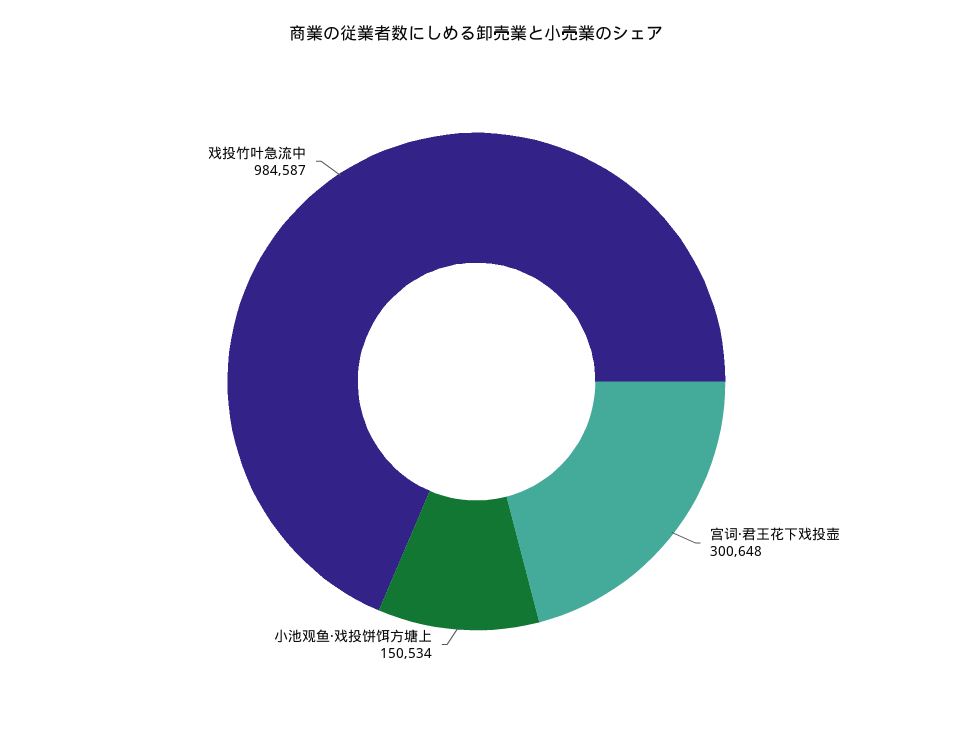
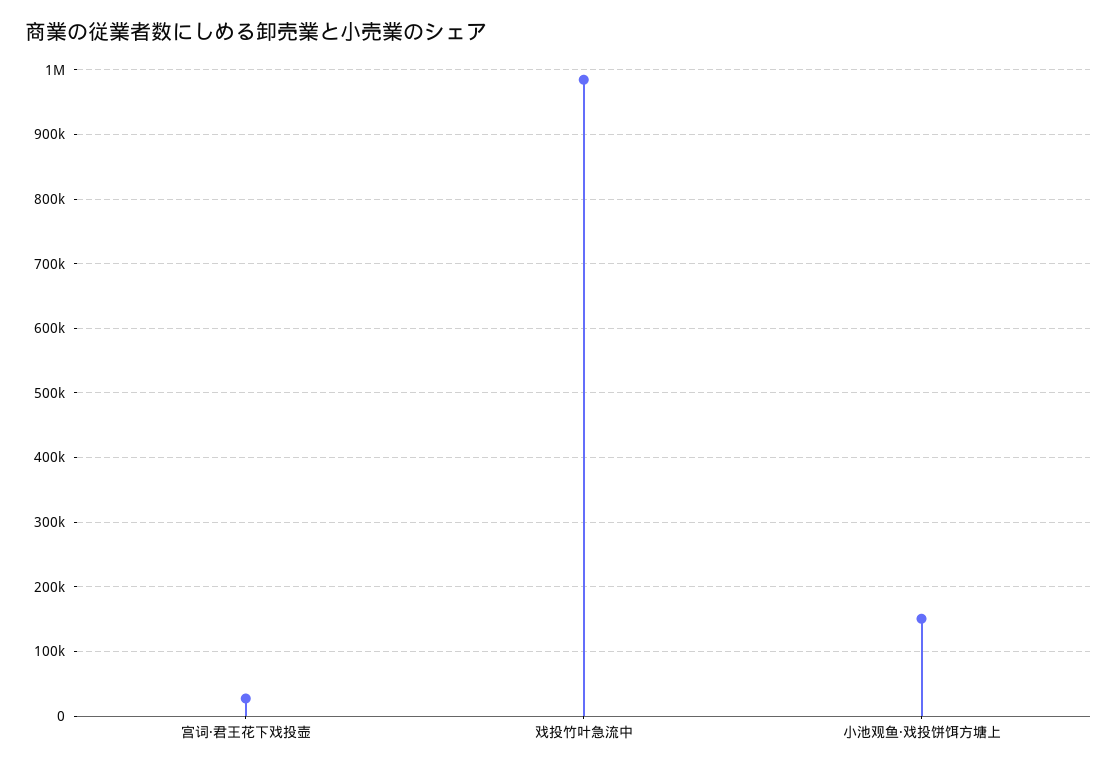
宫词·君王花下戏投壶: 300648 -> 30000

